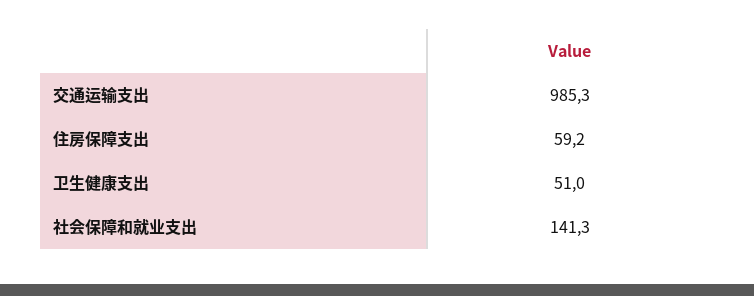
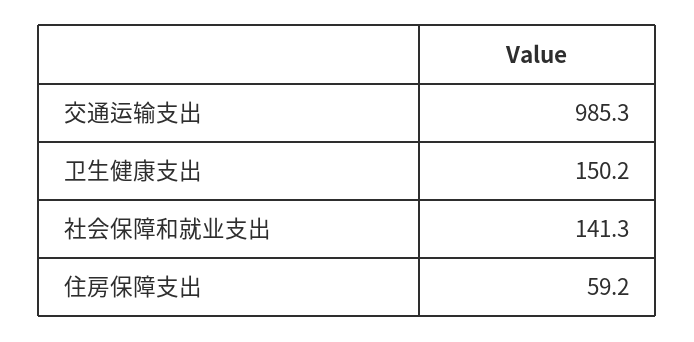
卫生健康支出: 51 -> 150.2

